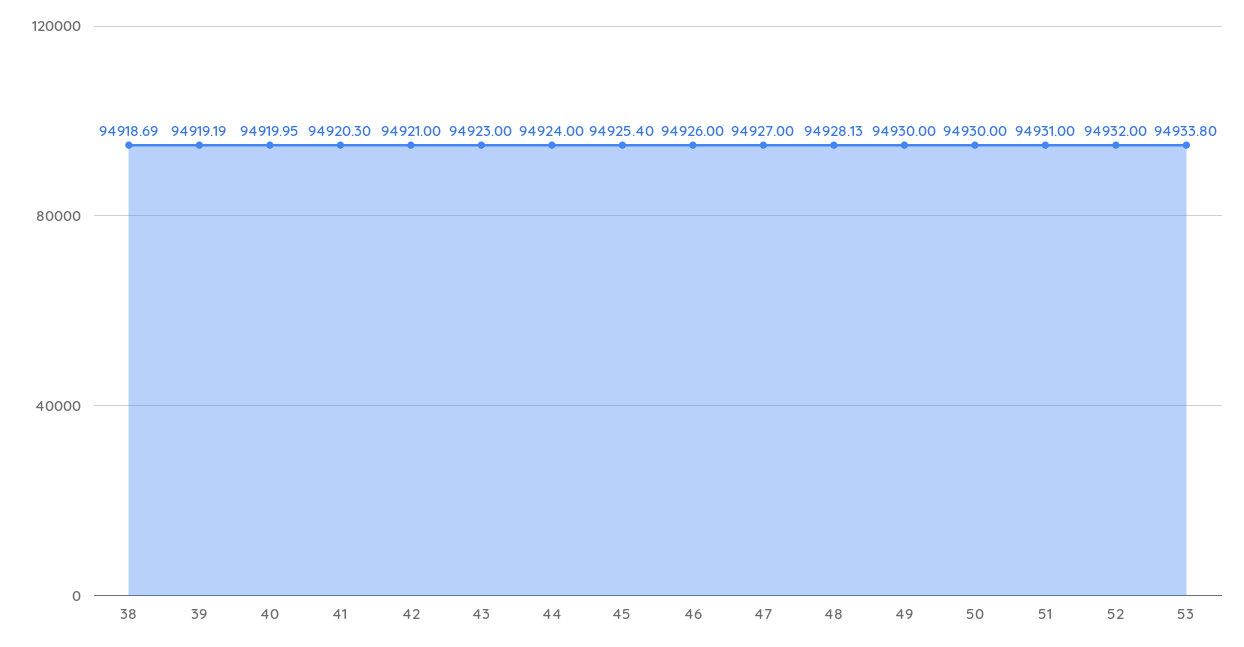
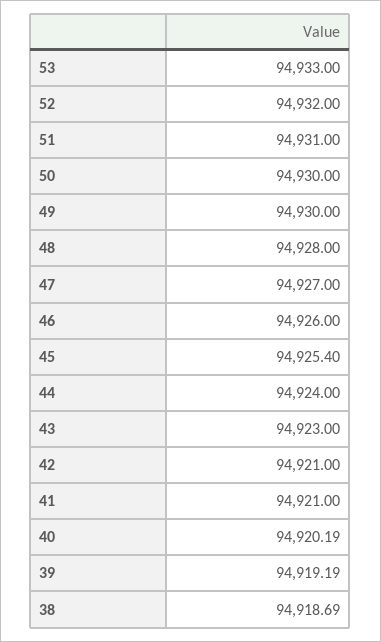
40: 94919.95 -> 94920.19
41: 94920.3 -> 94921
48: 94928.13 -> 94928
53: 94933.8 -> 94933

